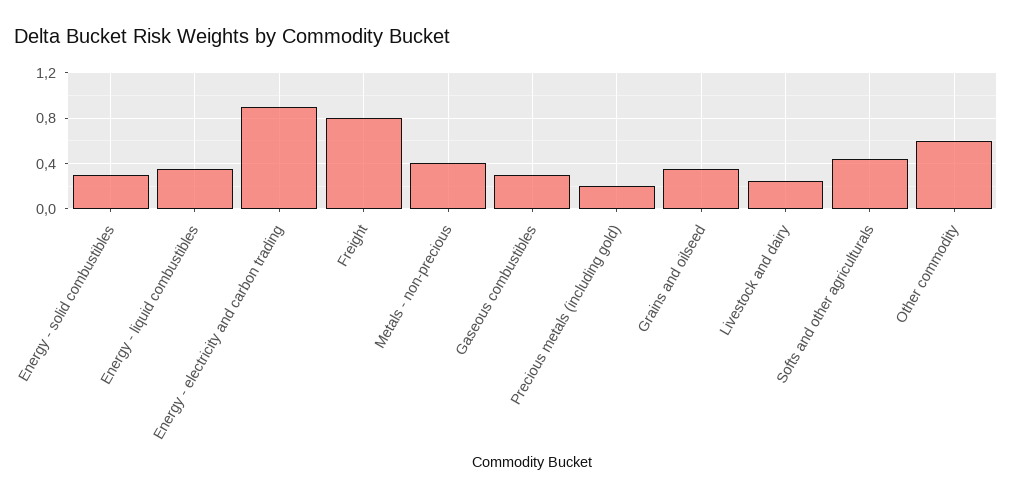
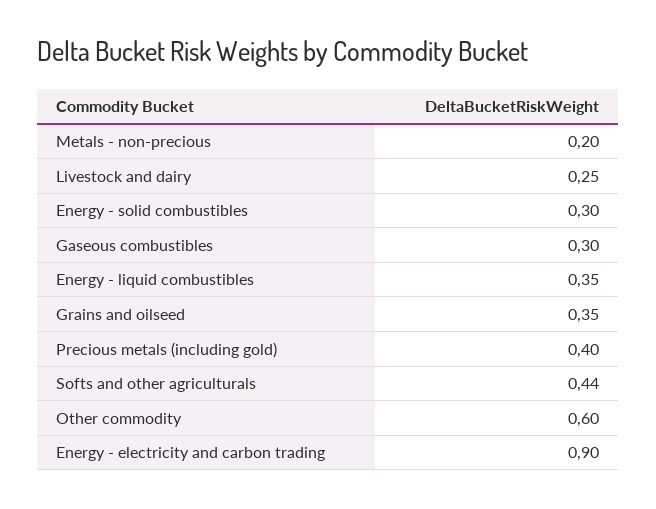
Freight: 0.8 -> none
Metals - non-precious: 0.4 -> 0.2
Precious metals (including gold): 0.2 -> 0.4

